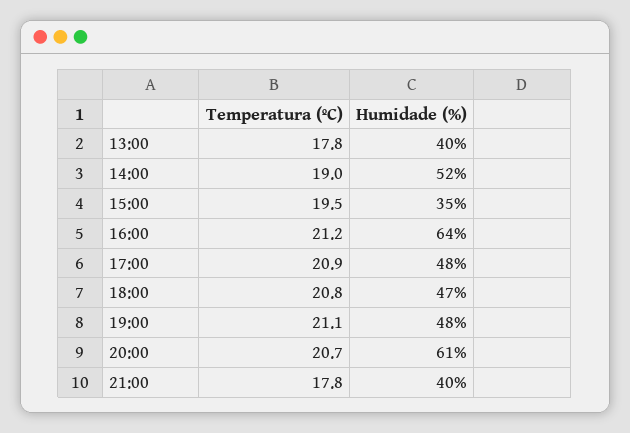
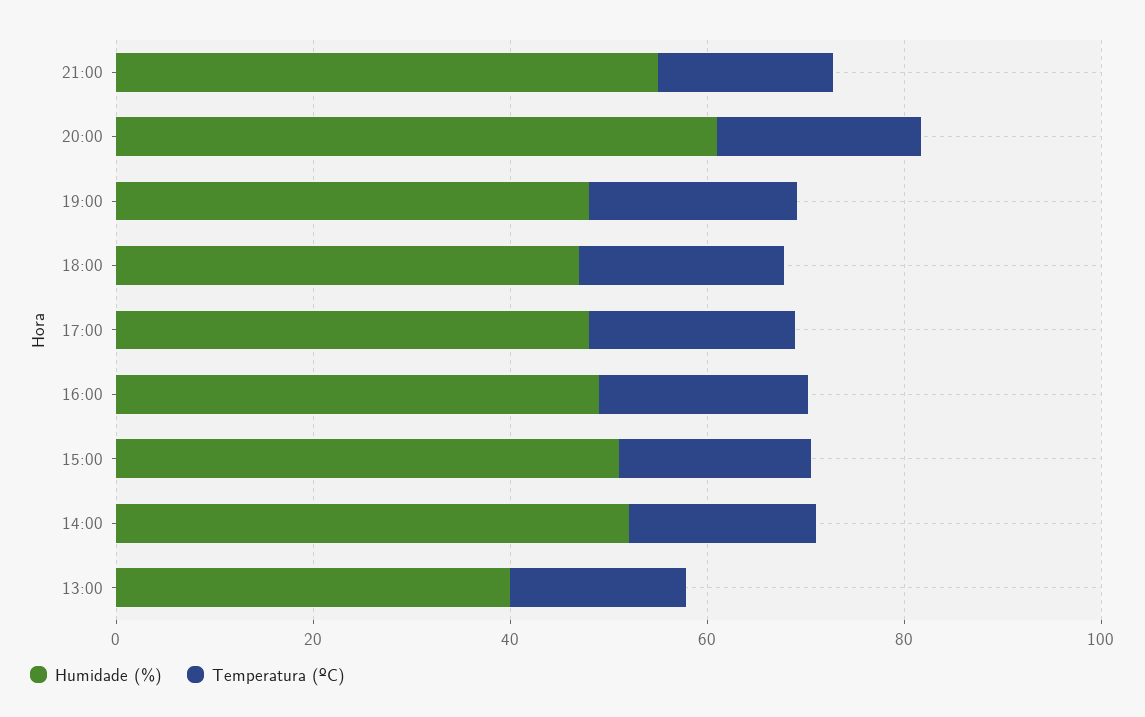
Humidade (%), 15:00: 35 -> 50
Humidade (%), 16:00: 64 -> 50
Humidade (%), 21:00: 40 -> 55

